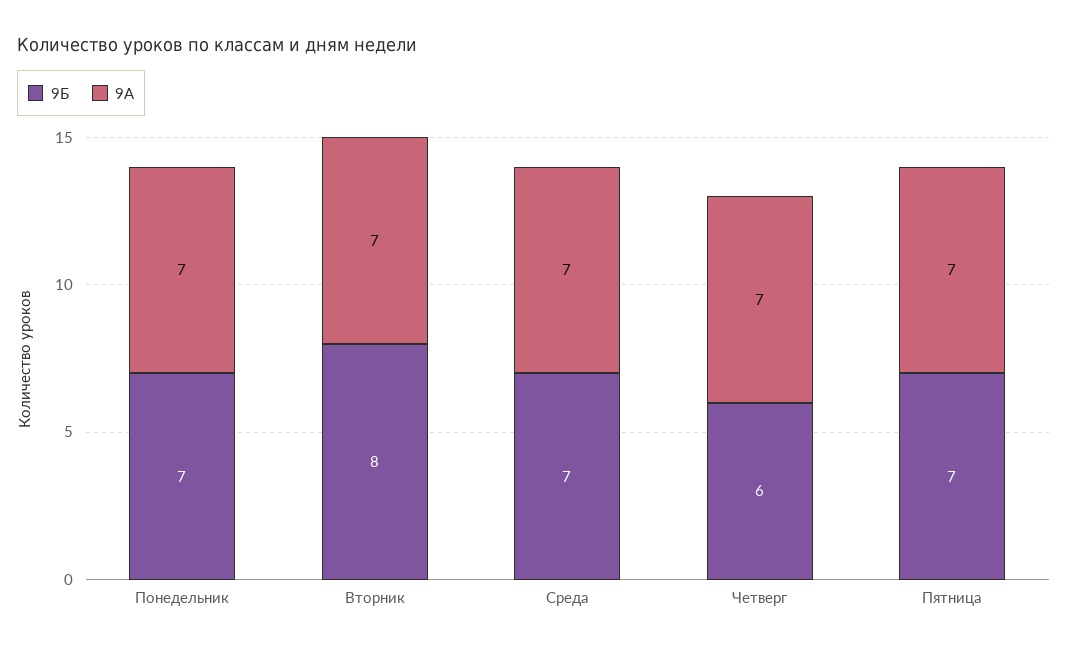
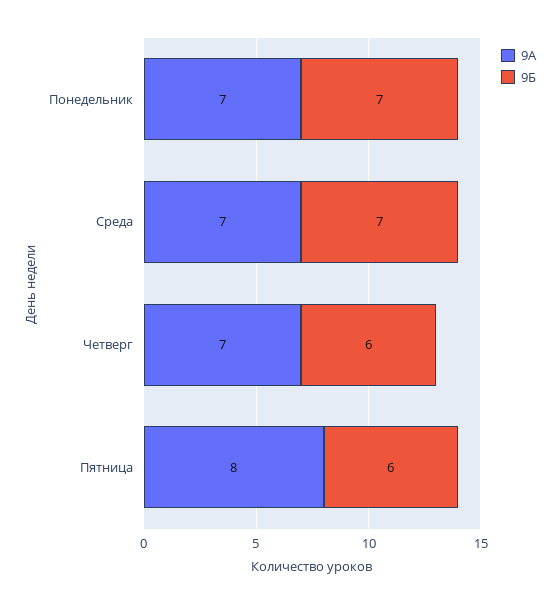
9Б, Вторник: 8 -> none
9А, Вторник: 7 -> none
9Б, Пятница: 7 -> 6
9А, Пятница: 7 -> 8

